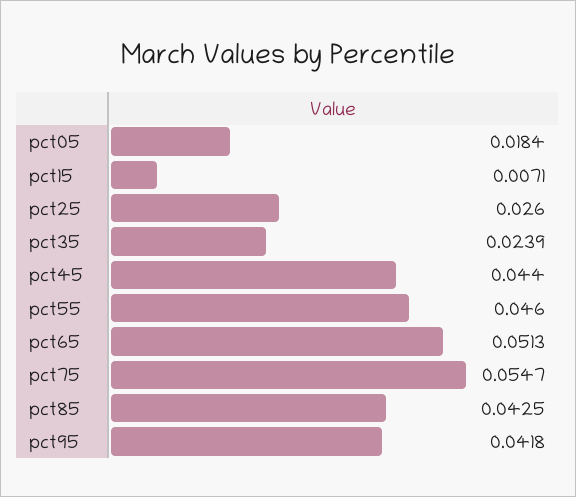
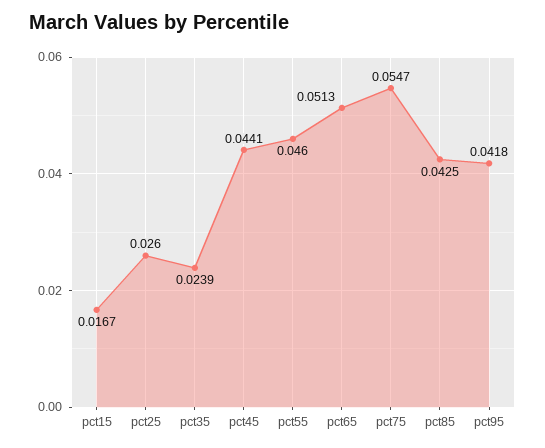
pct05: 0.0184 -> none
pct15: 0.0071 -> 0.0167
pct45: 0.044 -> 0.0441

